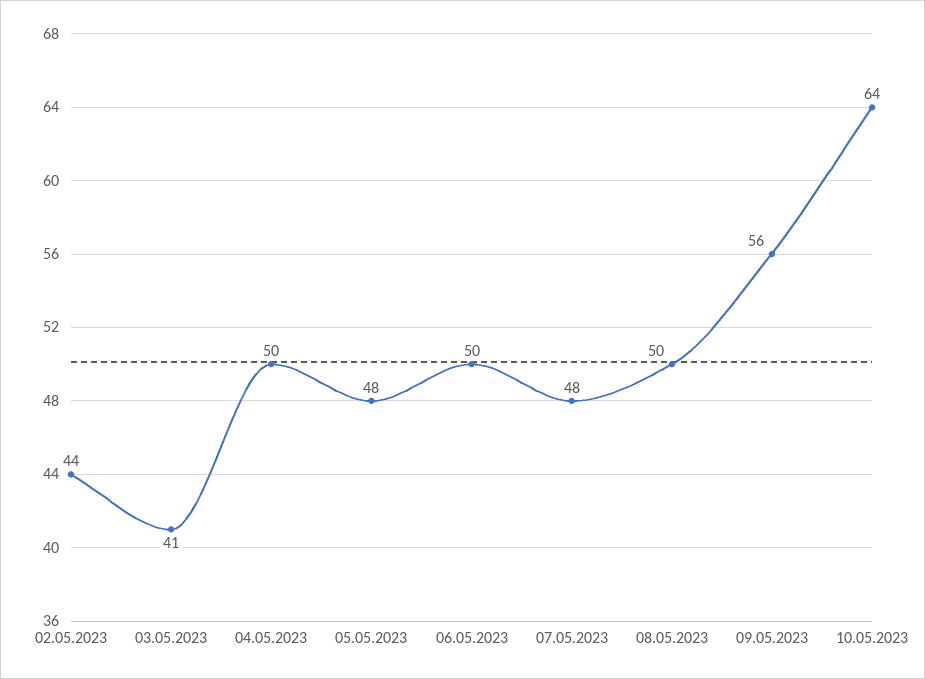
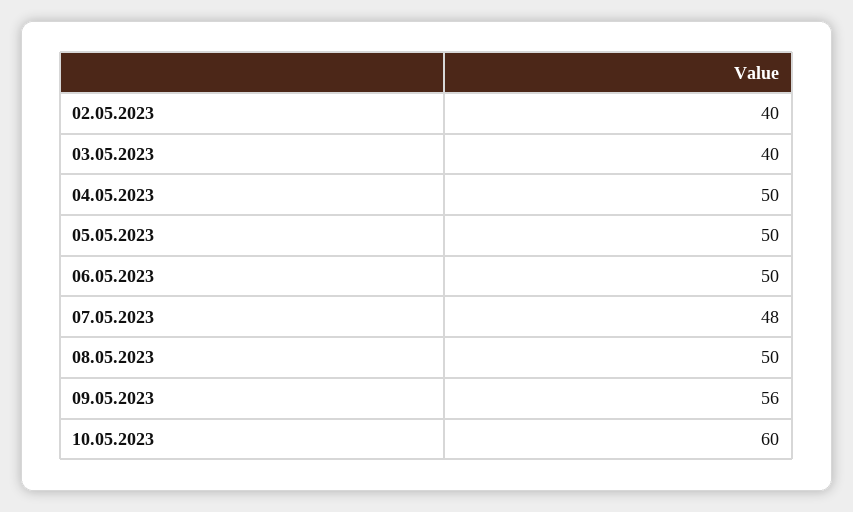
02.05.2023: 44 -> 40
03.05.2023: 41 -> 40
05.05.2023: 48 -> 50
10.05.2023: 64 -> 60

